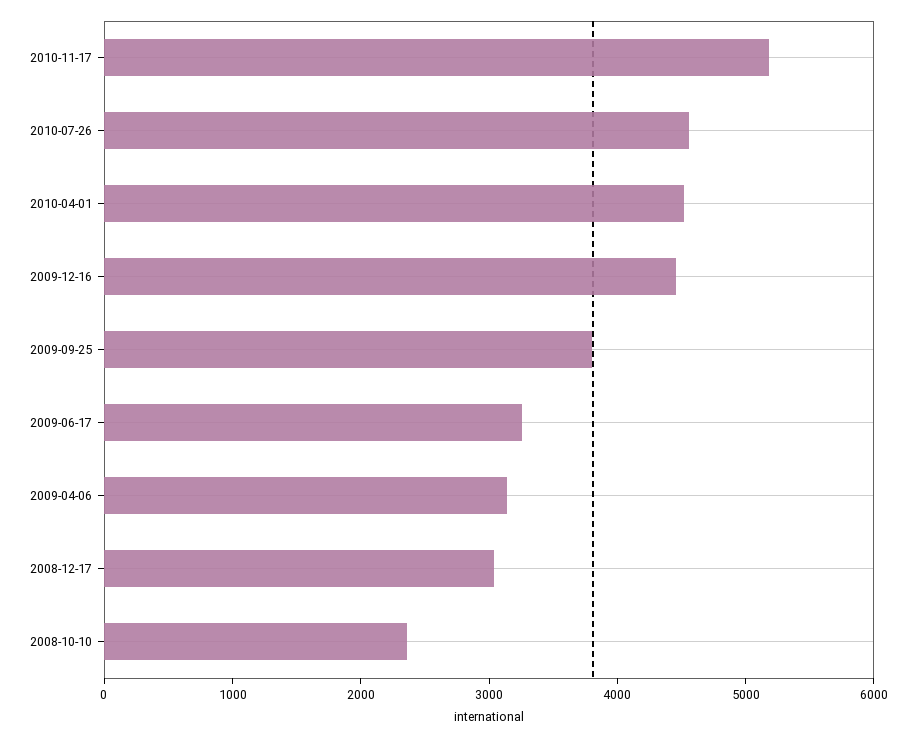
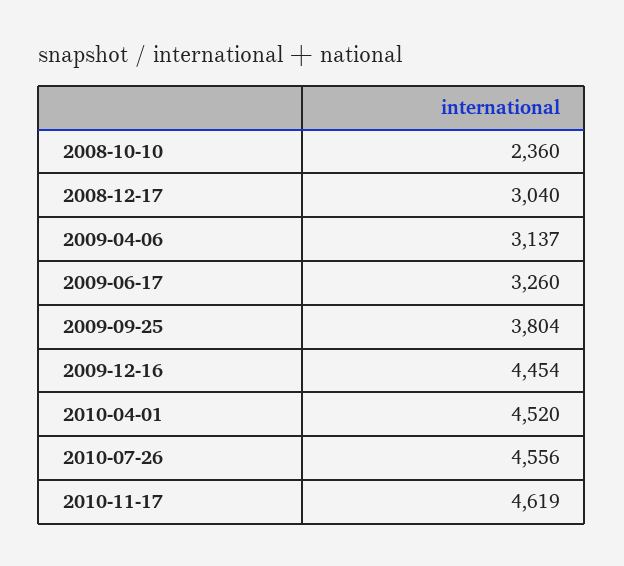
2010-11-17: 5200 -> 4619

